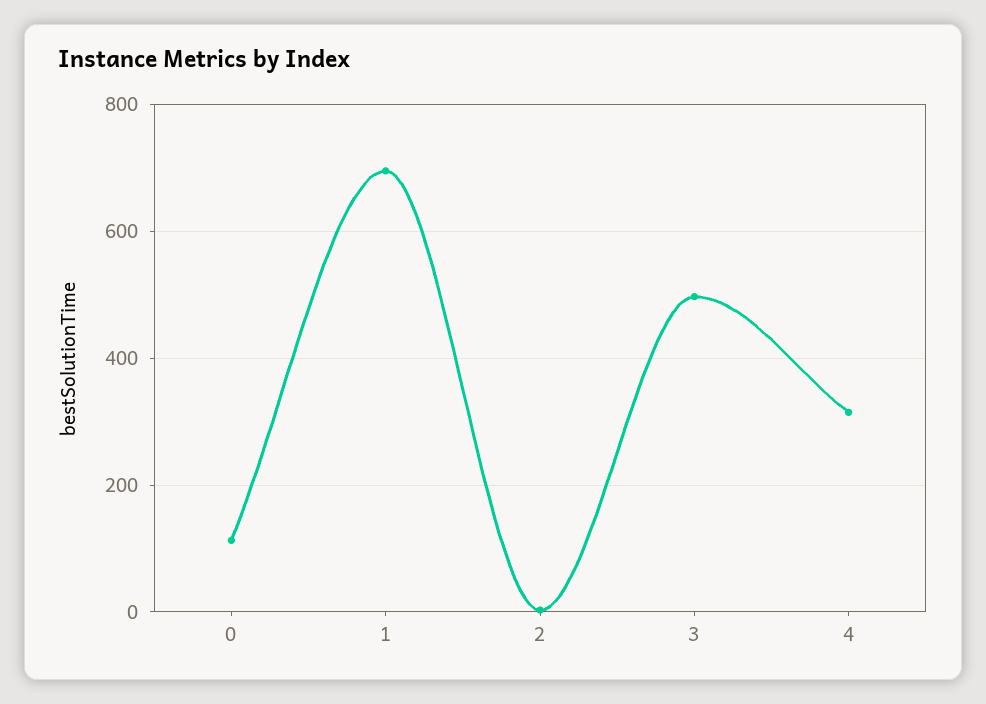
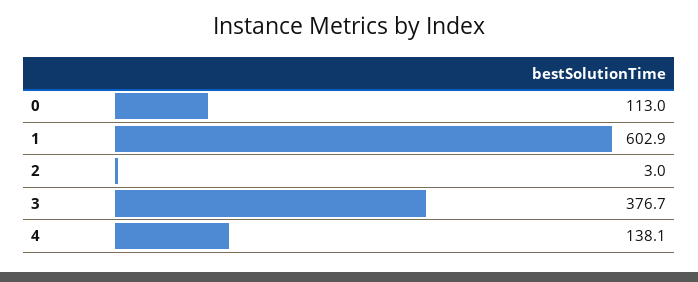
1: 700 -> 602.9
3: 500 -> 376.7
4: 320 -> 138.1

